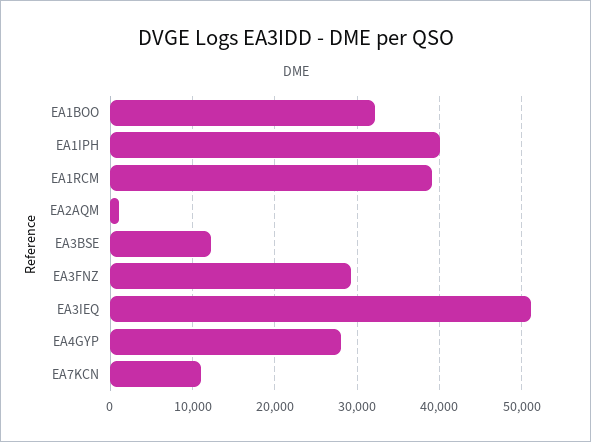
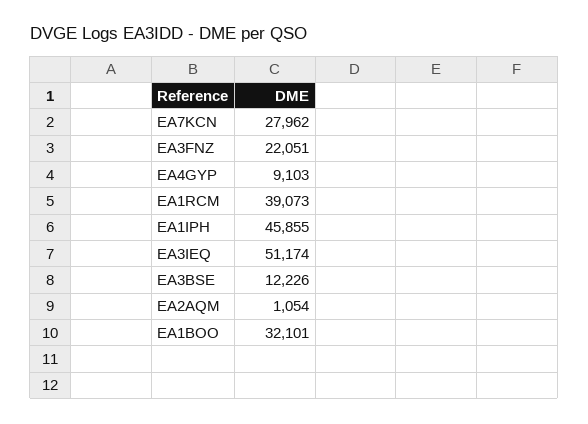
EA1IPH: 40000 -> 45855
EA3FNZ: 29000 -> 22051
EA4GYP: 28000 -> 9103
EA7KCN: 11000 -> 27962

